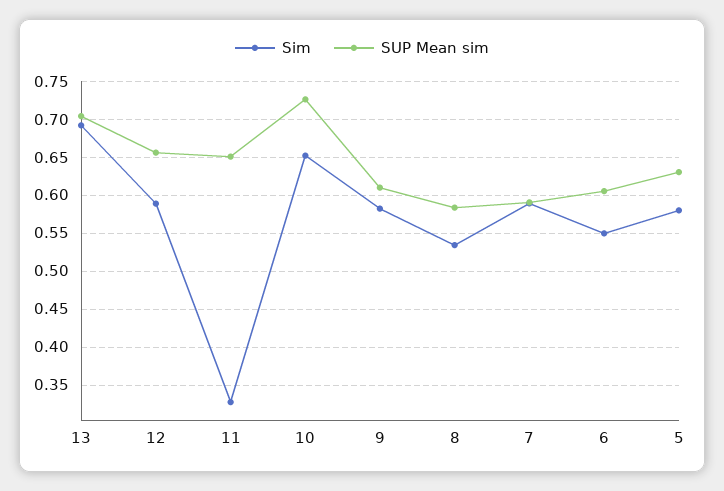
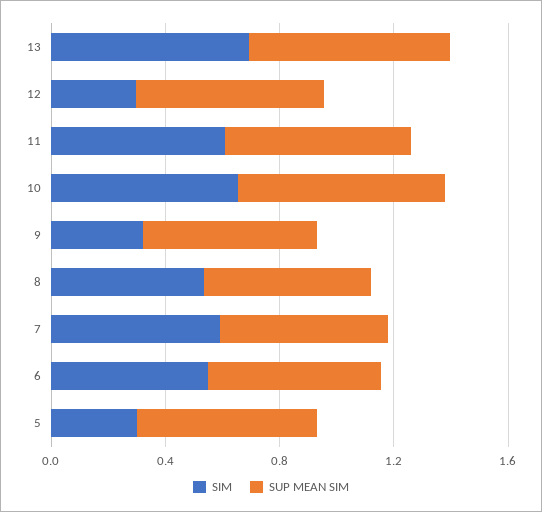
Sim, 12: 0.59 -> 0.3
Sim, 11: 0.33 -> 0.6
Sim, 9: 0.58 -> 0.3
Sim, 5: 0.58 -> 0.3

